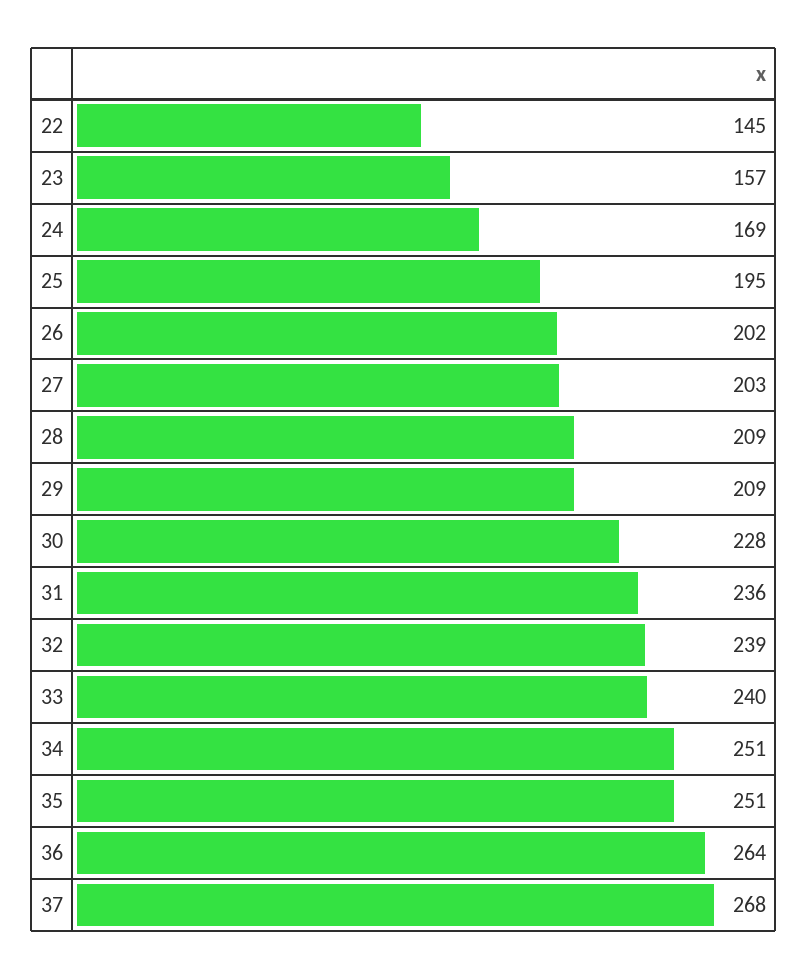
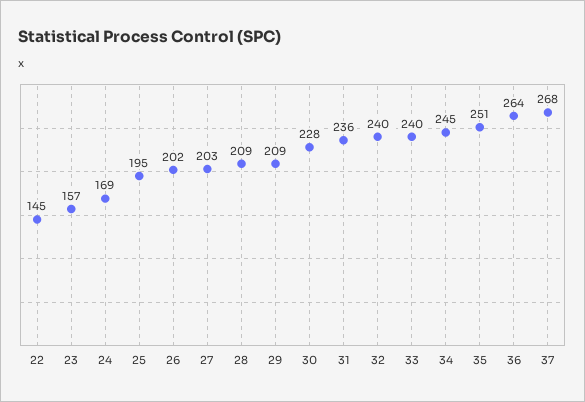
32: 239 -> 240
34: 251 -> 245

